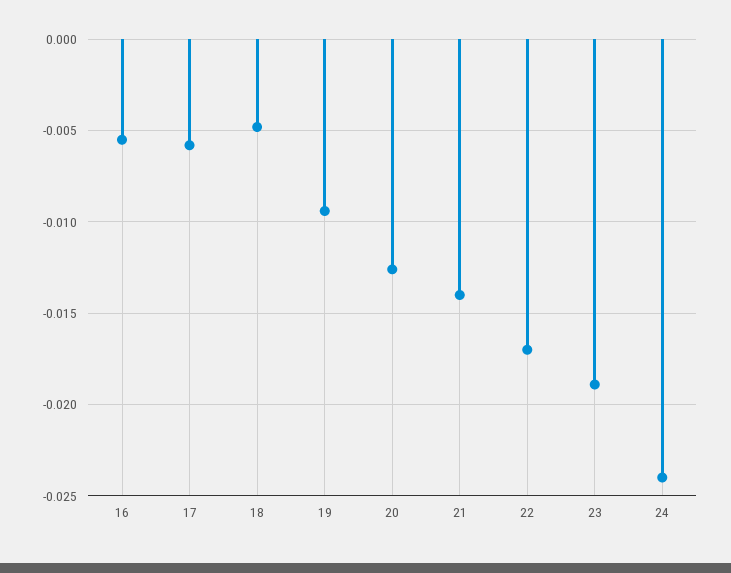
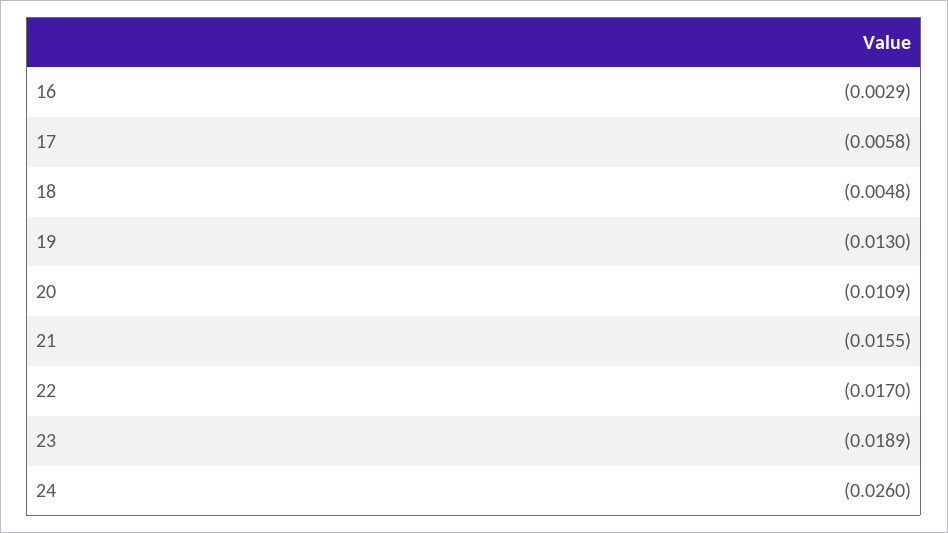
16: -0.0055 -> -0.0029
19: -0.0095 -> -0.013
20: -0.0125 -> -0.0109
21: -0.014 -> -0.0155
24: -0.024 -> -0.026

